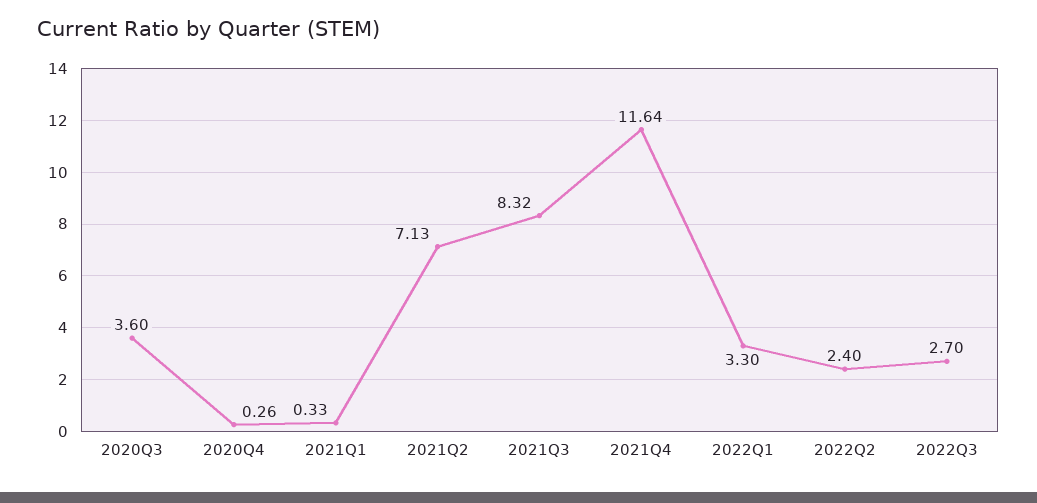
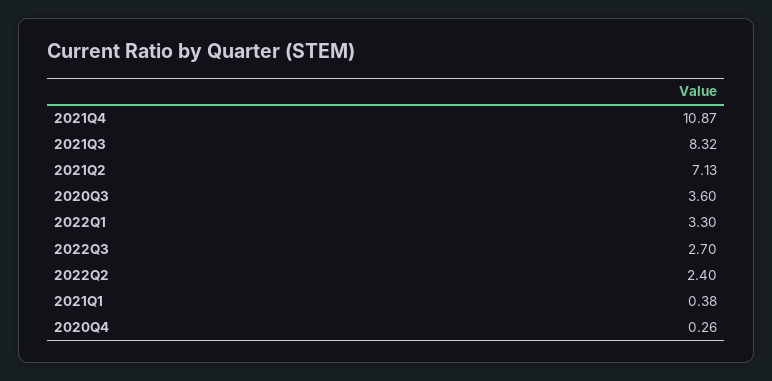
2021Q1: 0.33 -> 0.38
2021Q4: 11.64 -> 10.87

